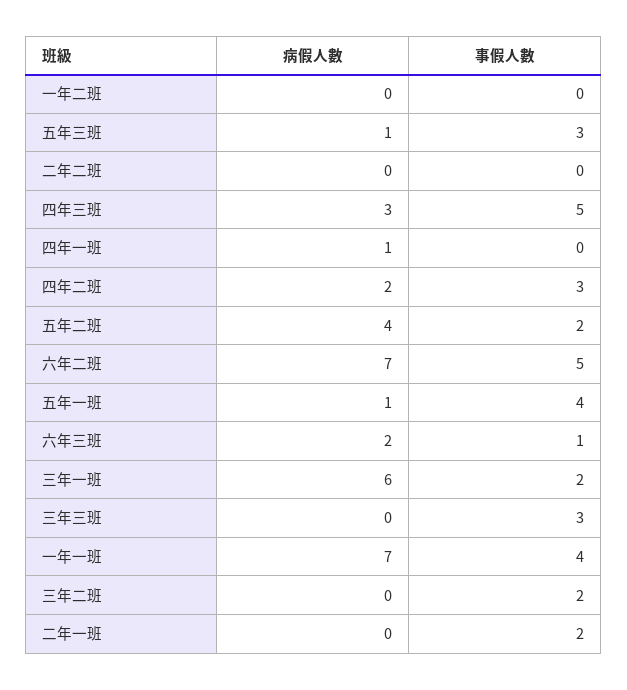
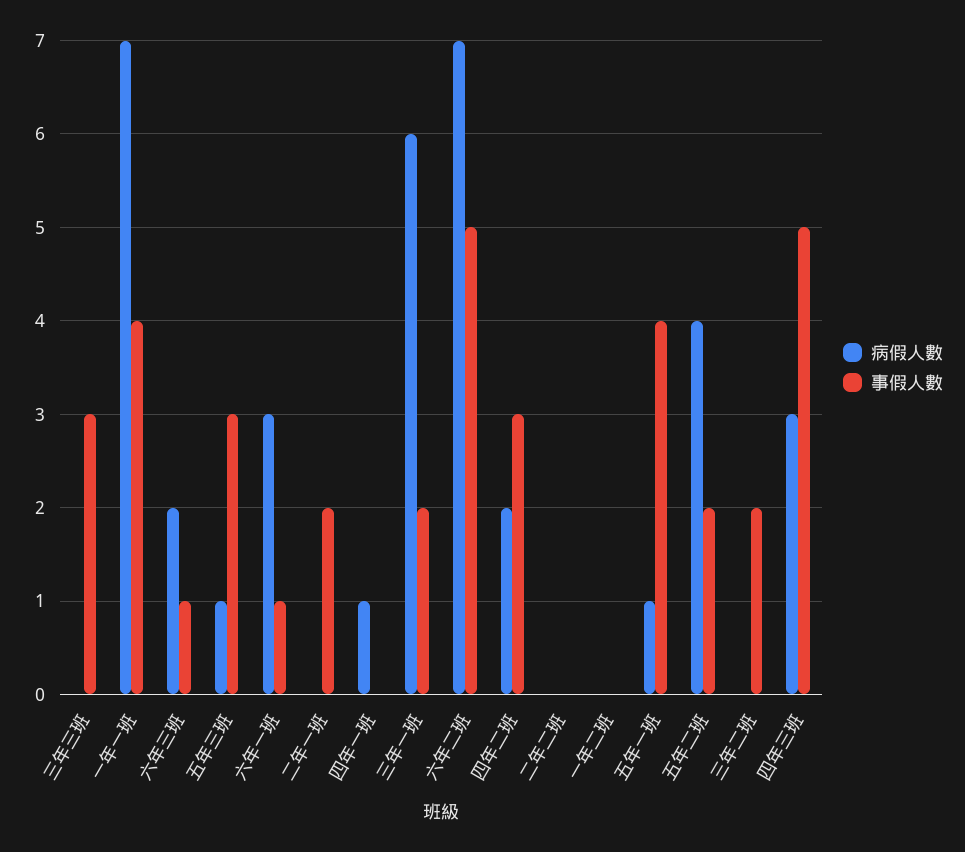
病假人數, 六年一班: none -> 3
事假人數, 六年一班: none -> 1

